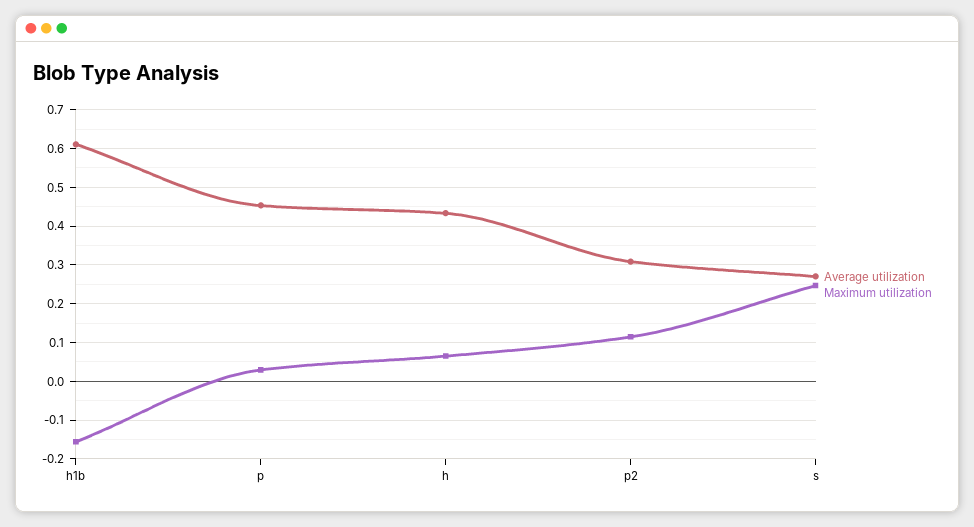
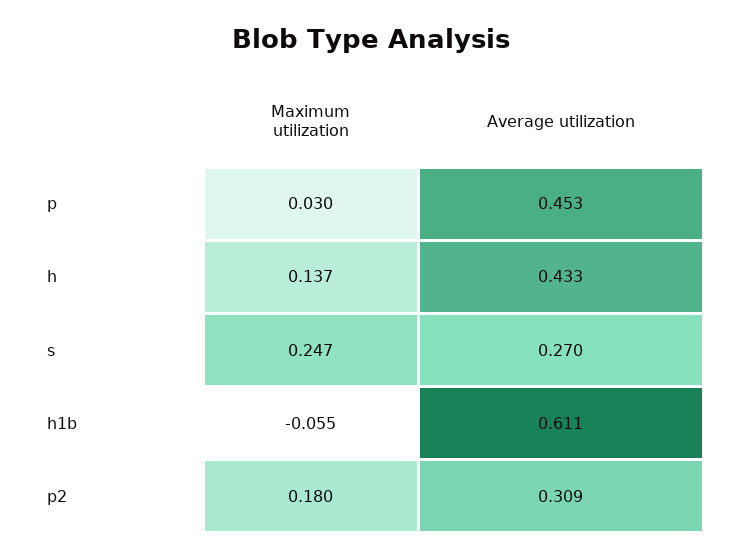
Maximum utilization, h1b: -0.16 -> -0.055
Maximum utilization, h: 0.06 -> 0.137
Maximum utilization, p2: 0.12 -> 0.18

